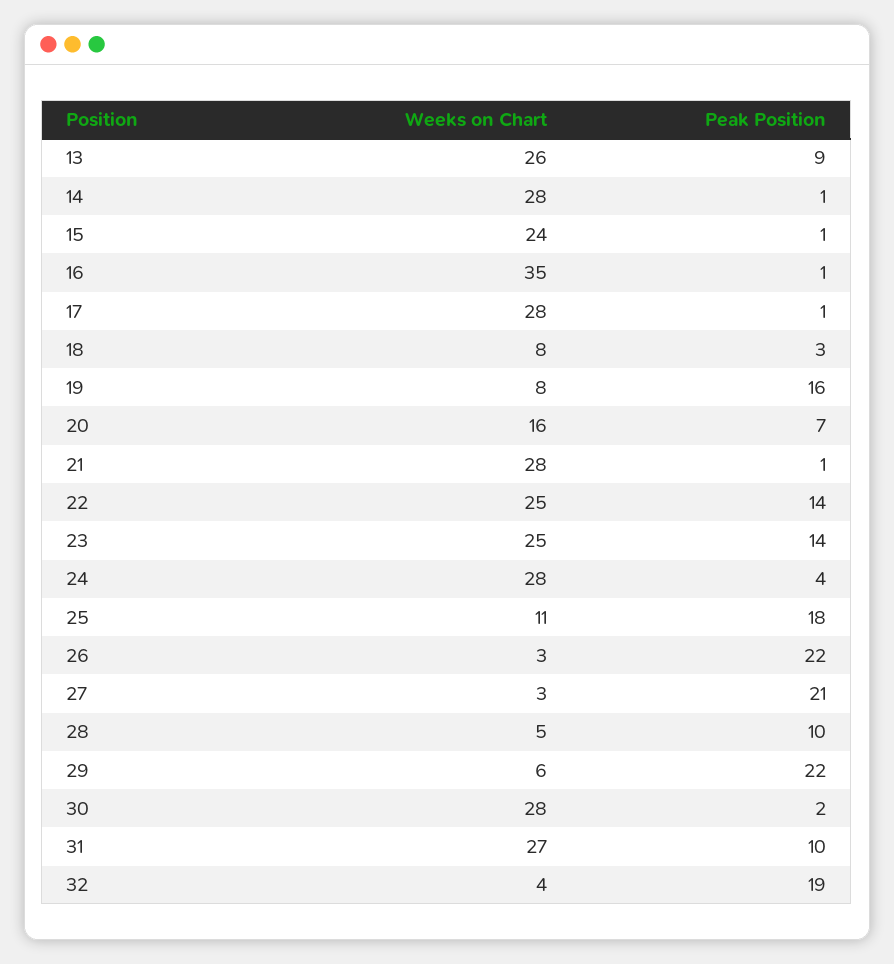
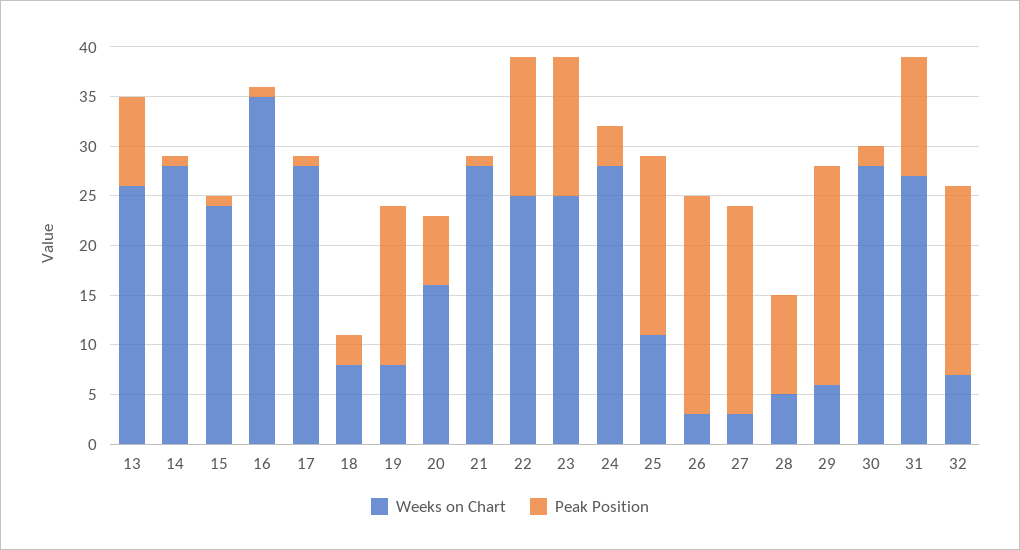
Peak Position, 31: 10 -> 12
Weeks on Chart, 32: 4 -> 7

